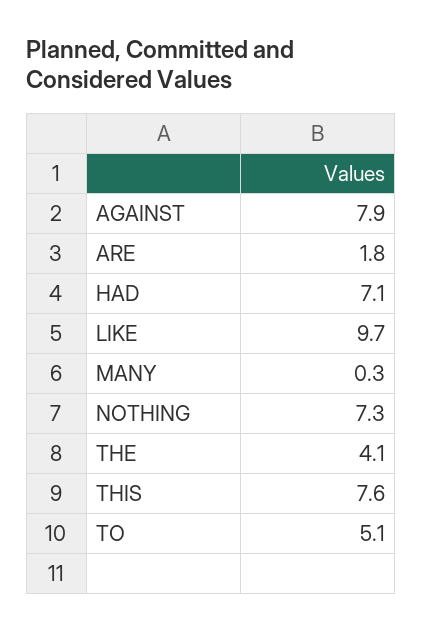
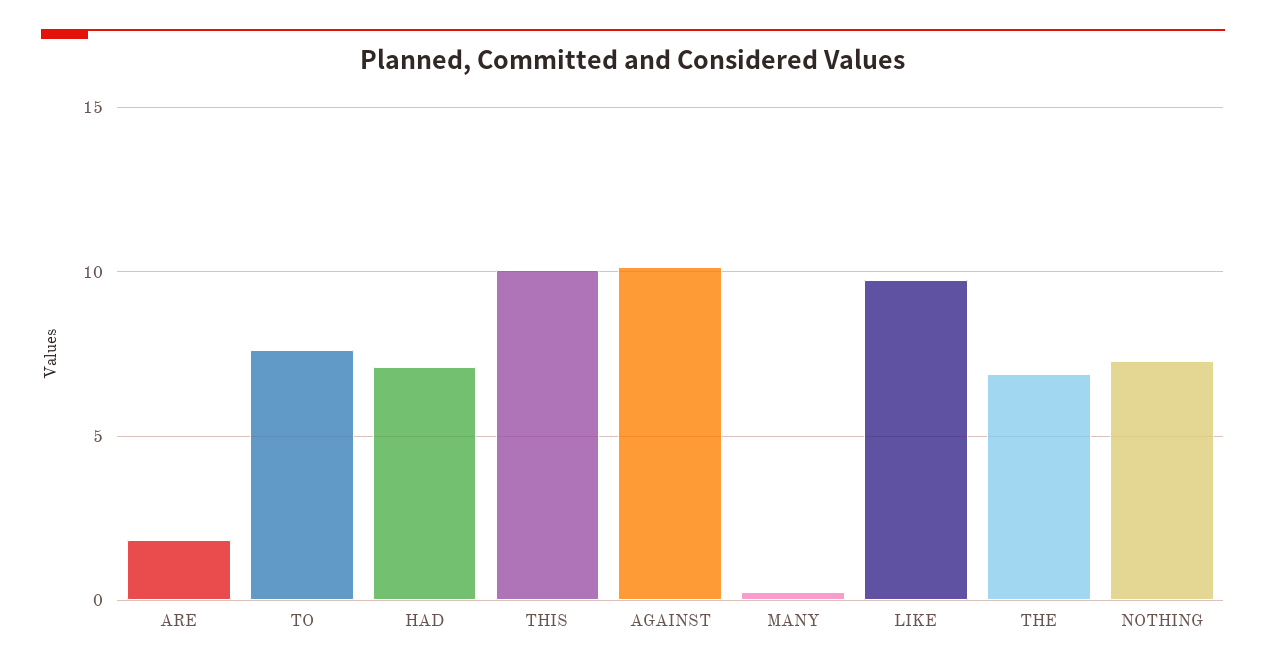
AGAINST: 7.9 -> 10
THE: 4.1 -> 7
THIS: 7.6 -> 10
TO: 5.1 -> 7.5

